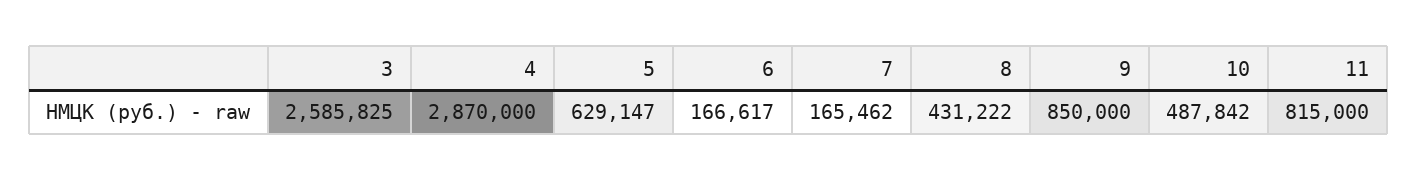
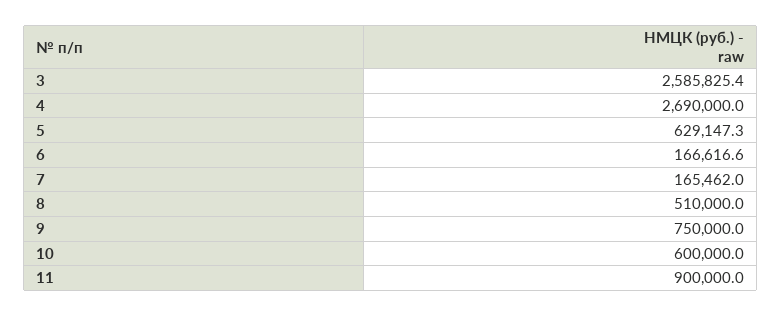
4: 2870000 -> 2690000
8: 431222 -> 510000
9: 850000 -> 750000
10: 487842 -> 600000
11: 815000 -> 900000

